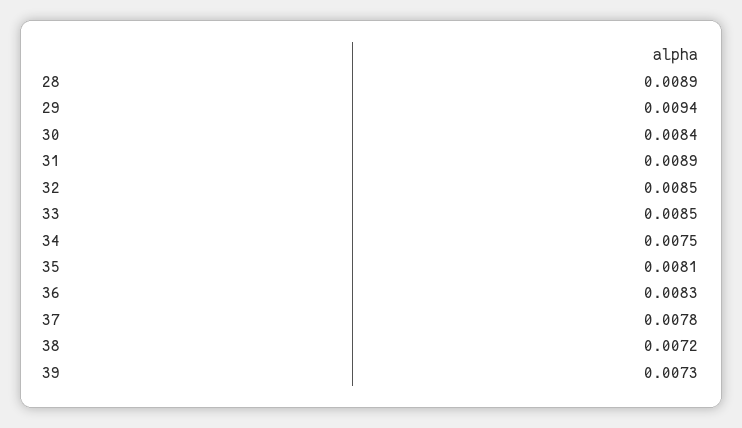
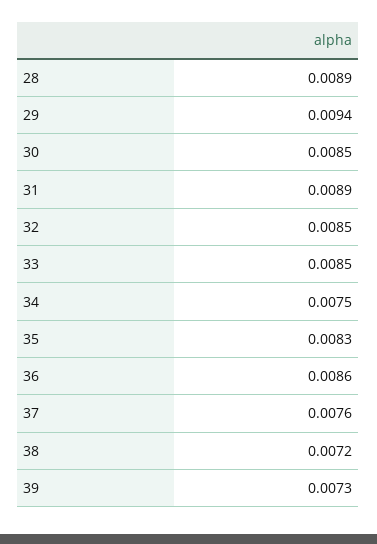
30: 0.0084 -> 0.0085
35: 0.0081 -> 0.0083
36: 0.0083 -> 0.0086
37: 0.0078 -> 0.0076

